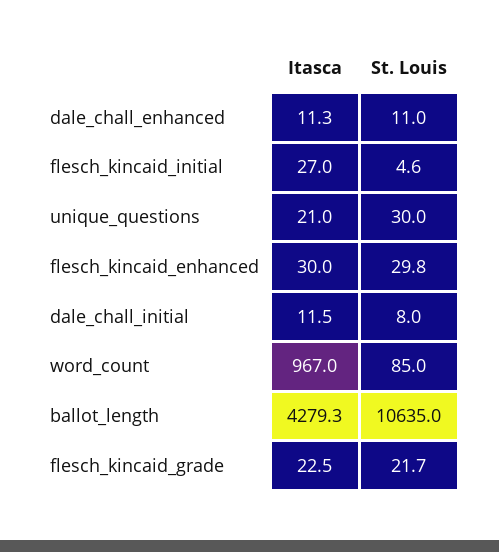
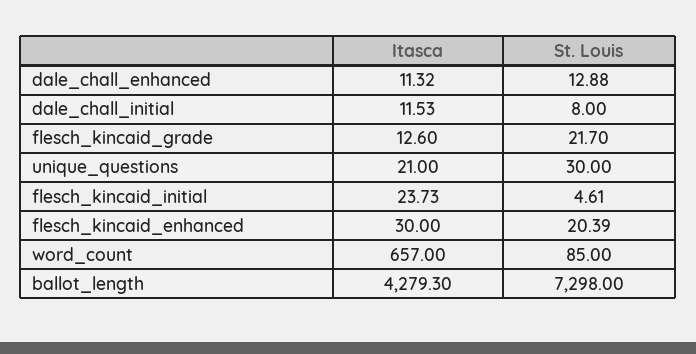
St. Louis, dale_chall_enhanced: 11 -> 12.88
Itasca, flesch_kincaid_initial: 27 -> 23.73
St. Louis, flesch_kincaid_enhanced: 29.8 -> 20.39
Itasca, word_count: 967 -> 657
St. Louis, ballot_length: 10635 -> 7298
Itasca, flesch_kincaid_grade: 22.5 -> 12.6

